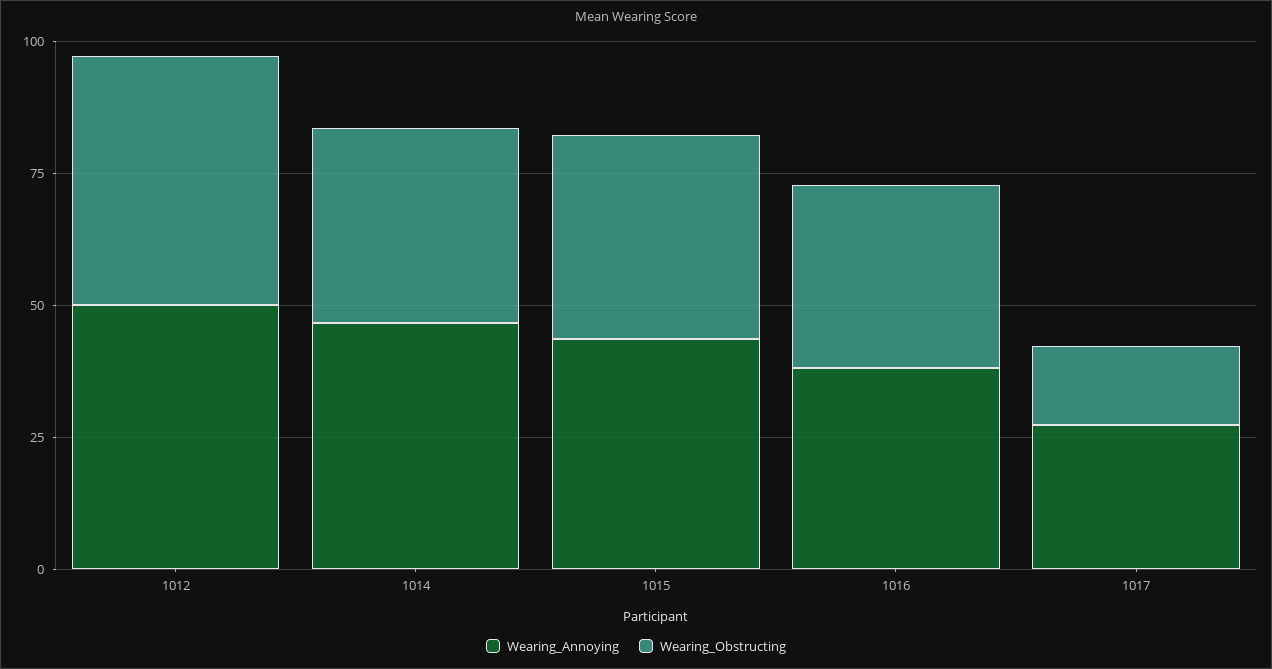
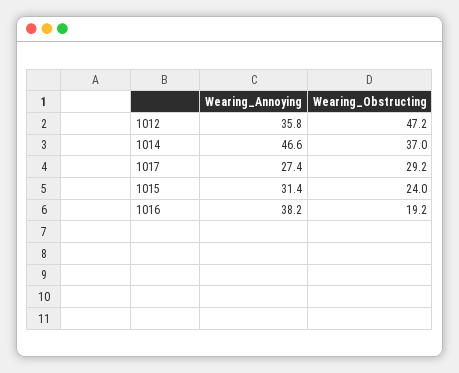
Wearing_Annoying, 1012: 50 -> 35.8
Wearing_Annoying, 1015: 45 -> 31.4
Wearing_Obstructing, 1015: 40 -> 24
Wearing_Obstructing, 1016: 35 -> 19.2
Wearing_Obstructing, 1017: 15 -> 29.2

